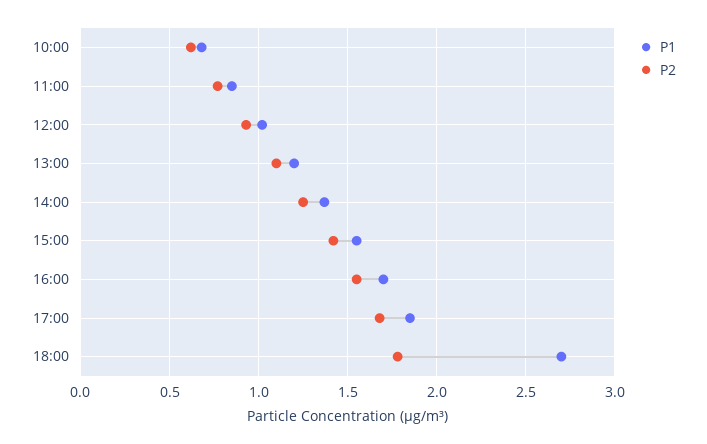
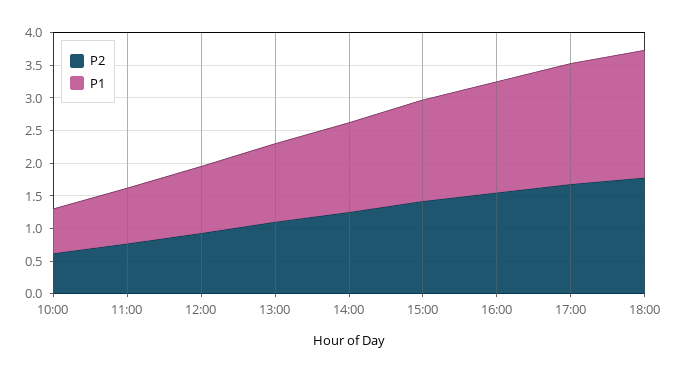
P1, 18:00: 2.7 -> 2

